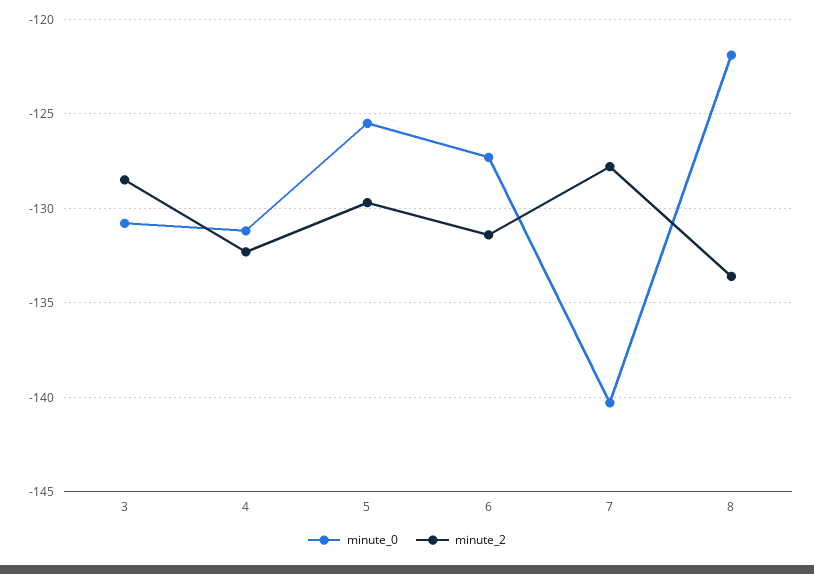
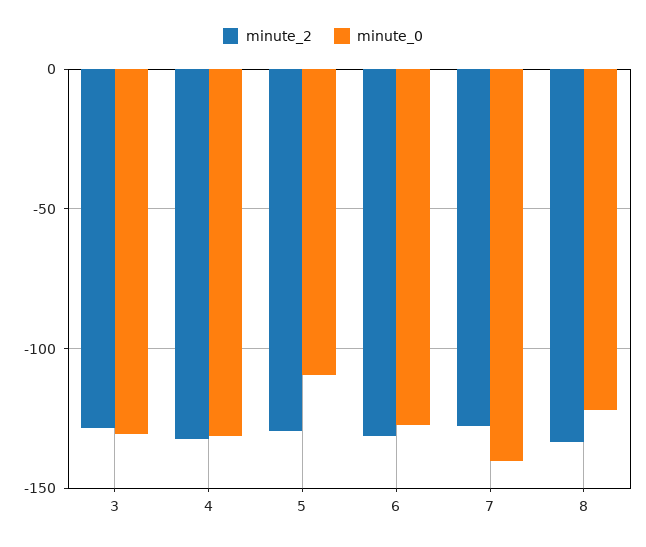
minute_0, 5: -125.5 -> -110

